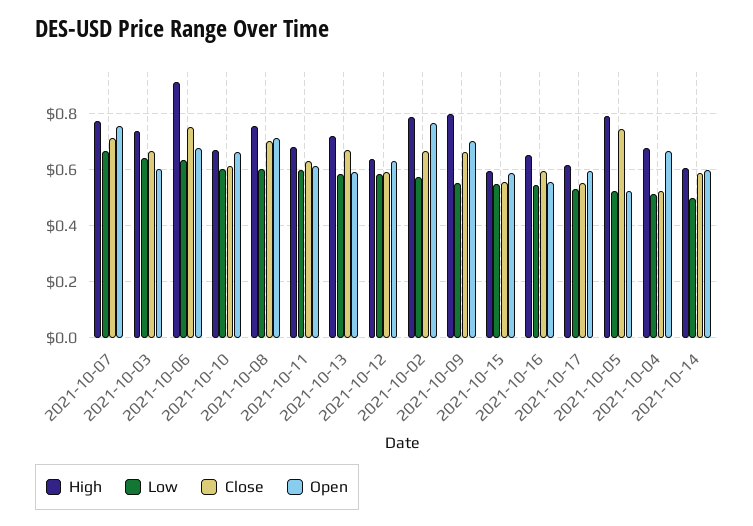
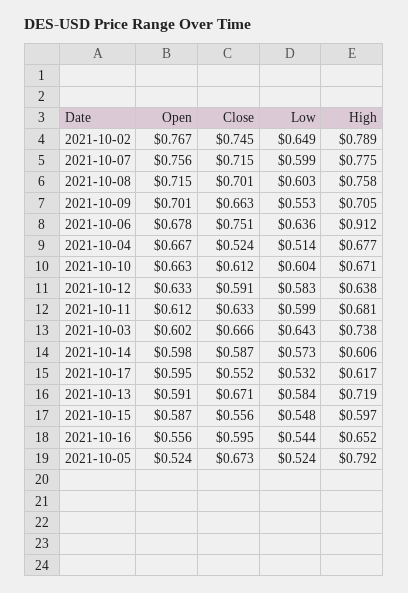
Low, 2021-10-07: 0.675 -> 0.599
Low, 2021-10-02: 0.575 -> 0.649
Close, 2021-10-02: 0.675 -> 0.745
High, 2021-10-09: 0.8 -> 0.705
Close, 2021-10-05: 0.75 -> 0.673
Low, 2021-10-14: 0.5 -> 0.573

